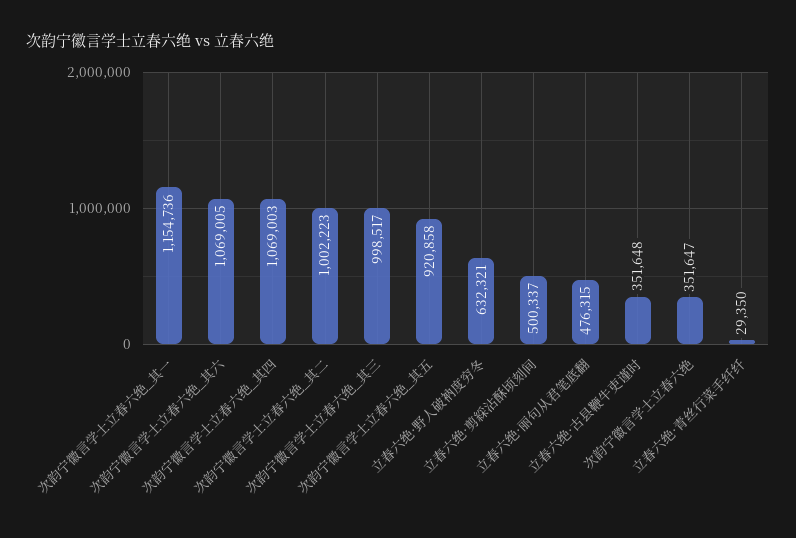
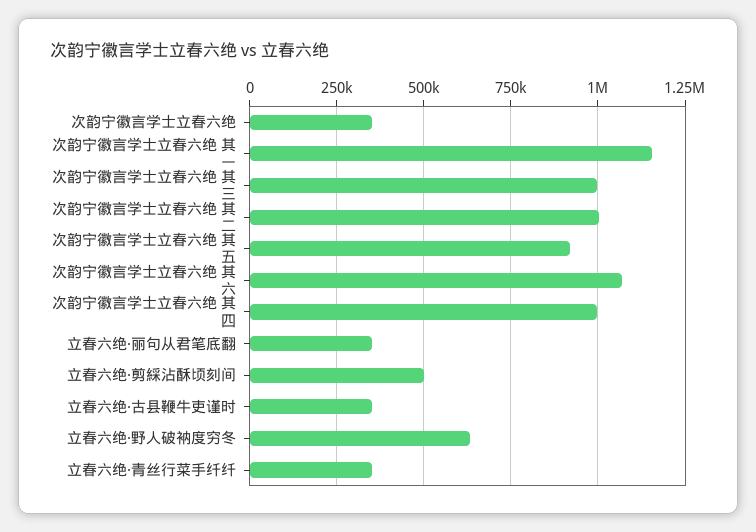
次韵宁徽言学士立春六绝_其四: 1069003 -> 1000000
立春六绝·丽句从君笔底翻: 476315 -> 350000
立春六绝·青丝行菜手纤纤: 29350 -> 350000

